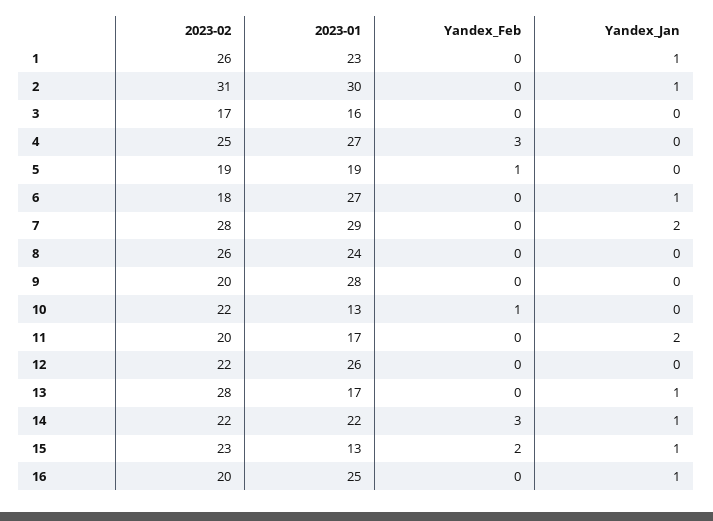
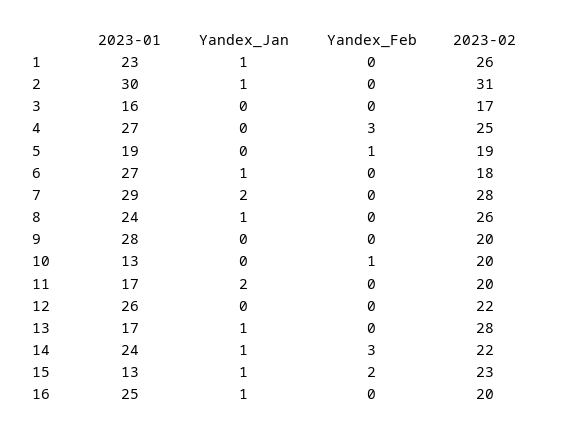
Yandex_Jan, 8: 0 -> 1
2023-02, 10: 22 -> 20
2023-01, 14: 22 -> 24

